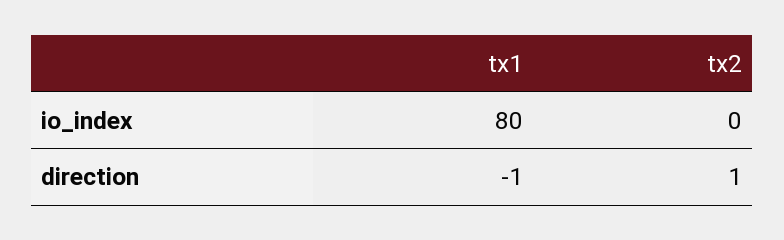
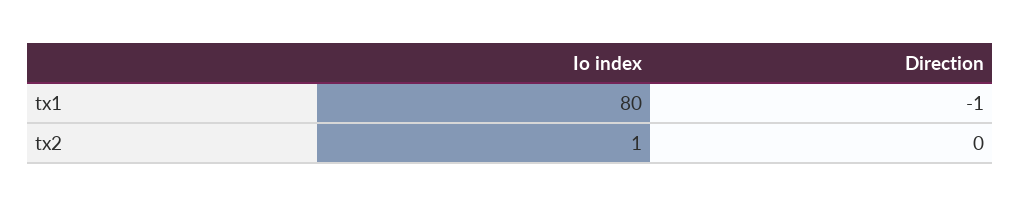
tx2, io_index: 0 -> 1
tx2, direction: 1 -> 0

